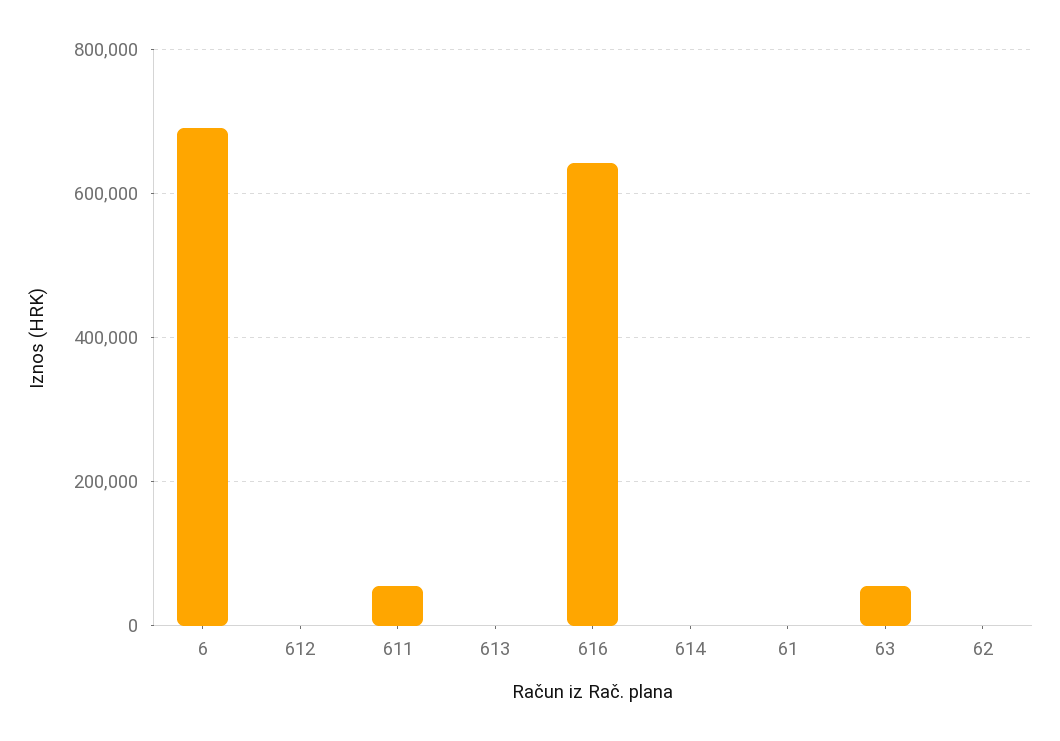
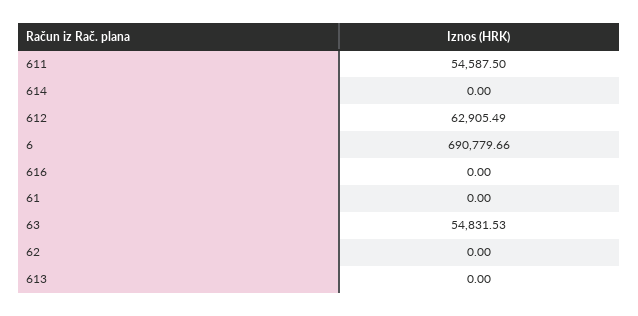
612: 0 -> 62905.49
616: 640000 -> 0

